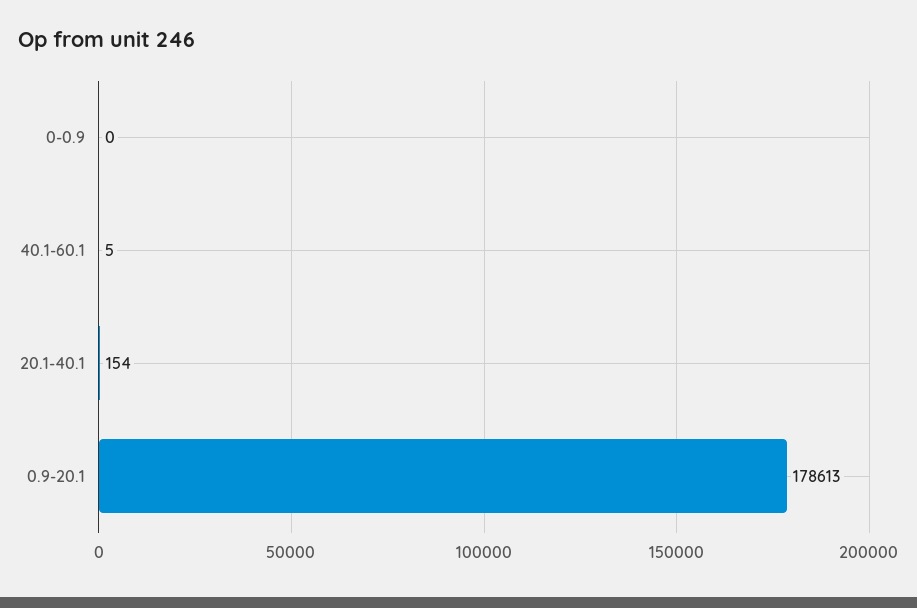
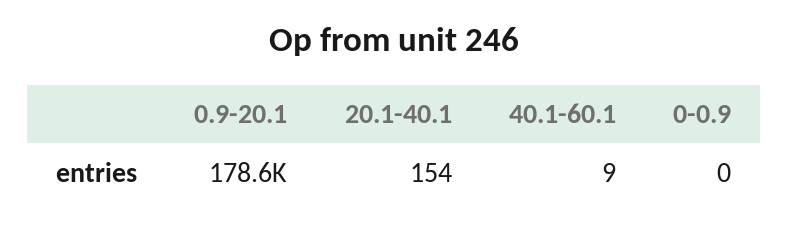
40.1-60.1: 5 -> 9

